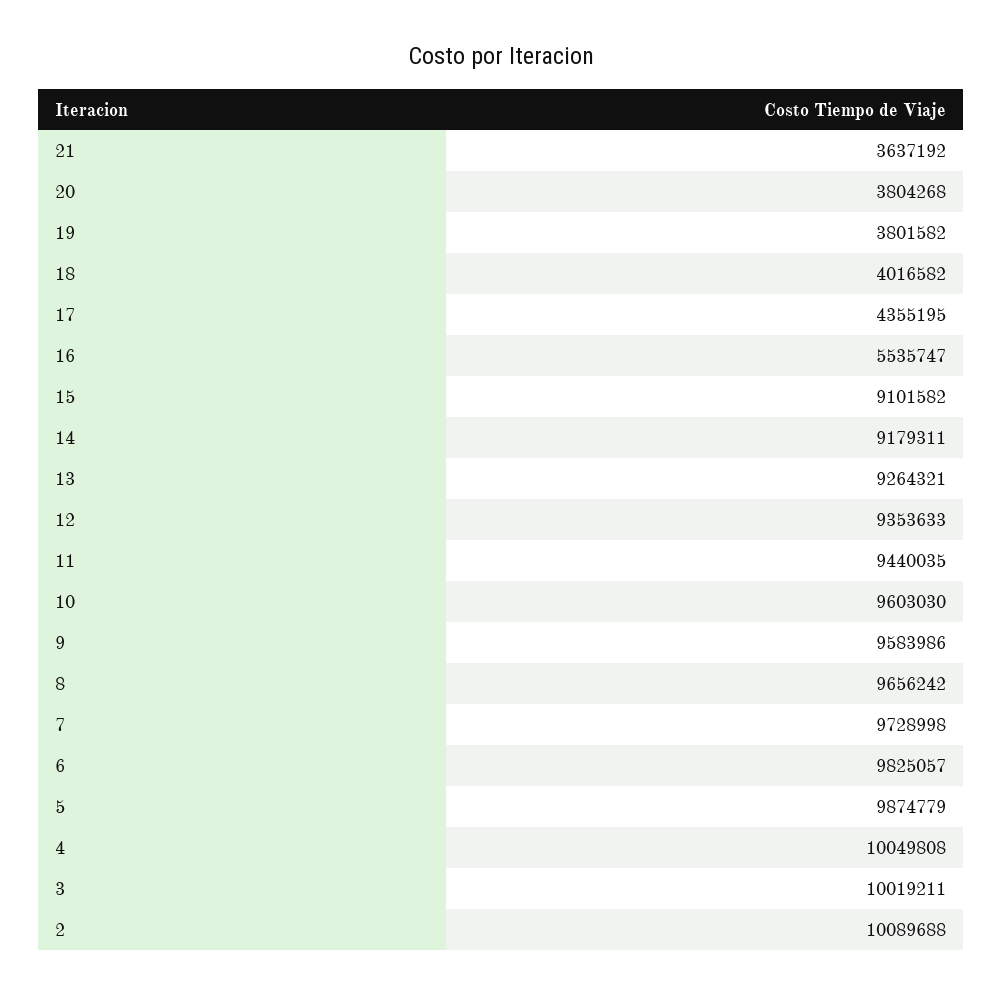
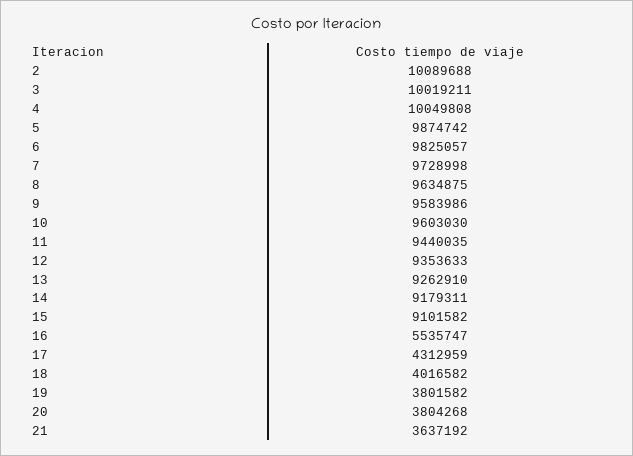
17: 4355195 -> 4312959
13: 9264321 -> 9262910
8: 9656242 -> 9634875
5: 9874779 -> 9874742

